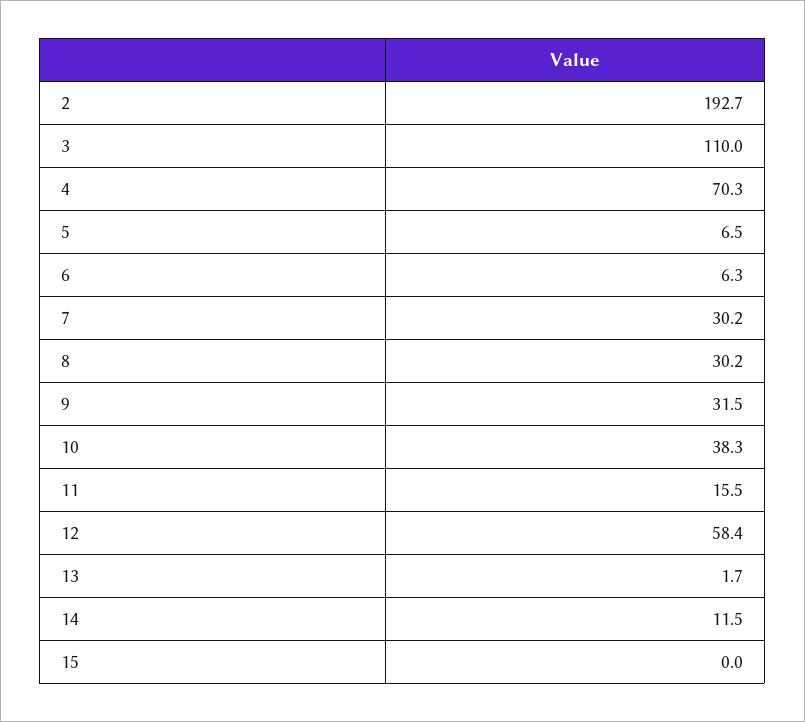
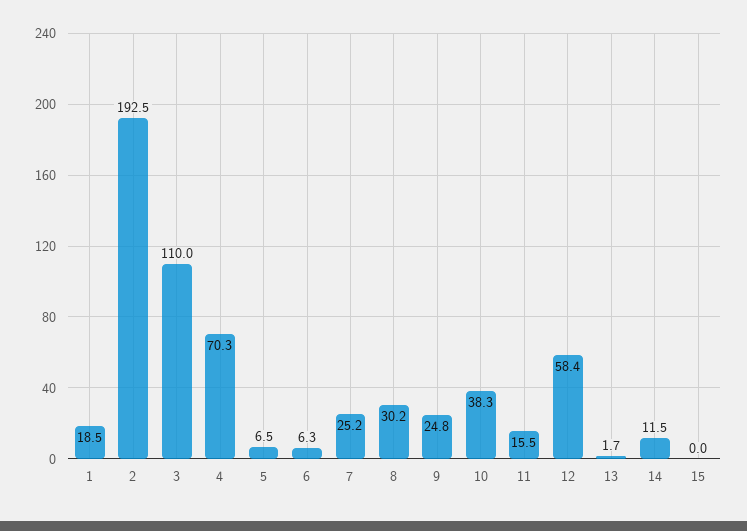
2: 192.7 -> 192.5
7: 30.2 -> 25.2
9: 31.5 -> 24.8
1: none -> 18.5

